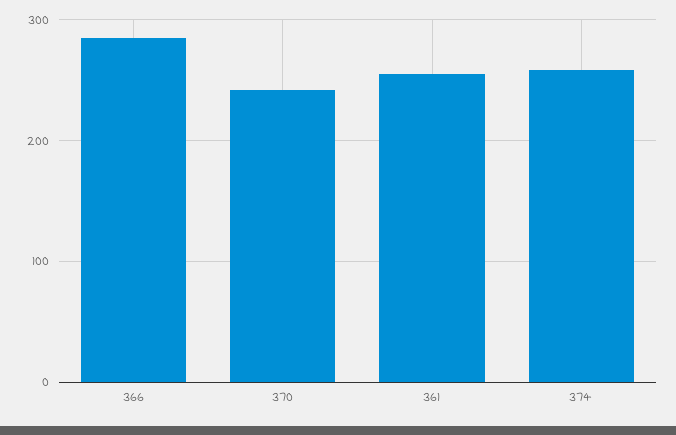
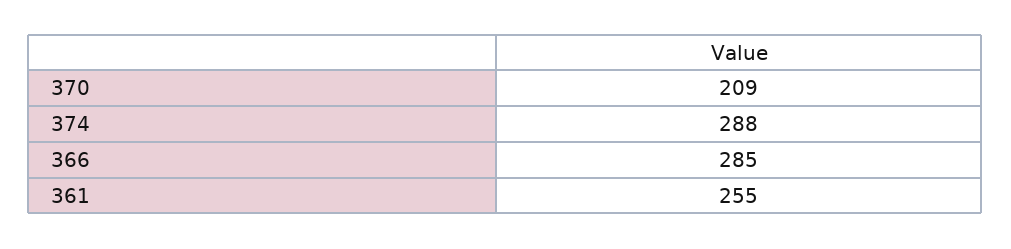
370: 240 -> 209
374: 260 -> 288

